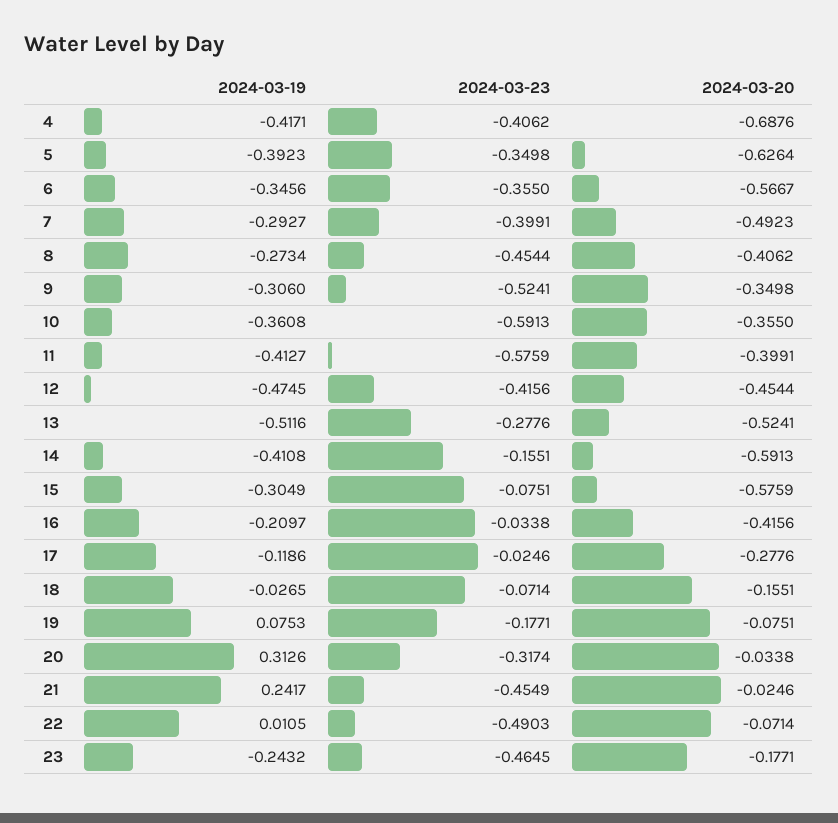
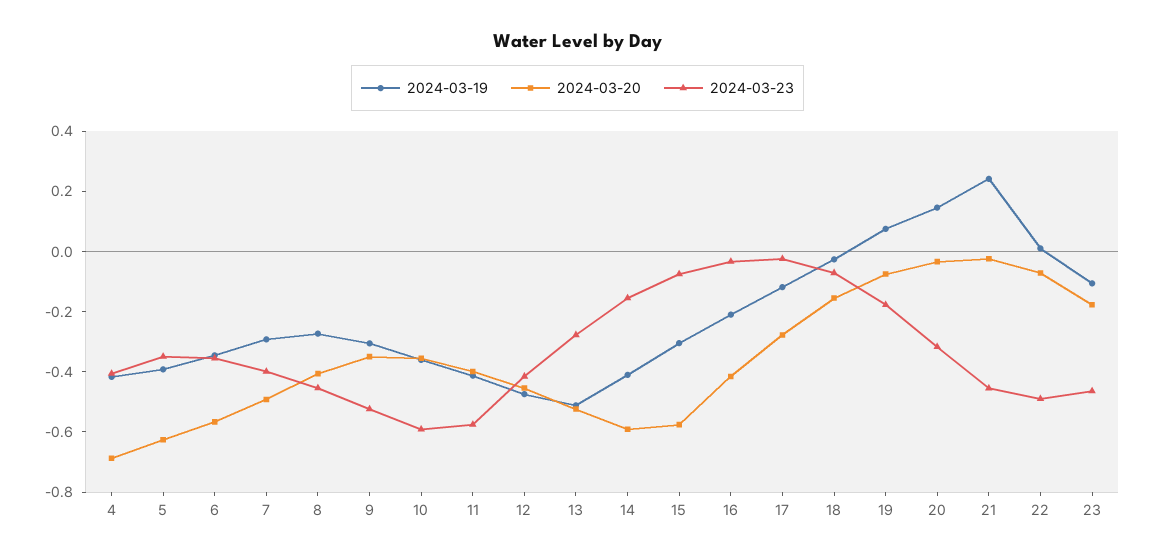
2024-03-19, 20: 0.3126 -> 0.15
2024-03-19, 23: -0.2432 -> -0.1

